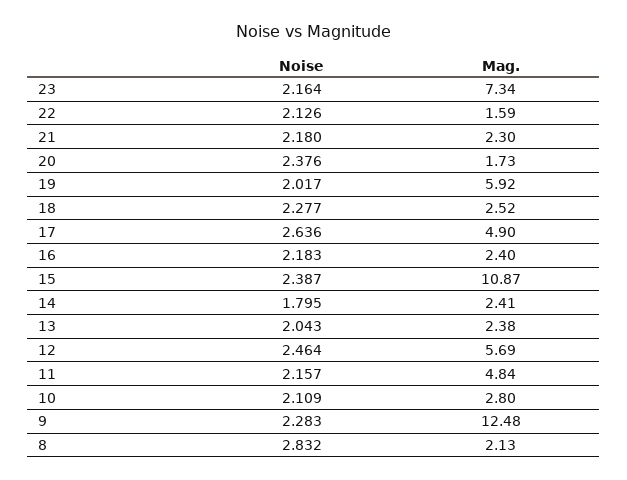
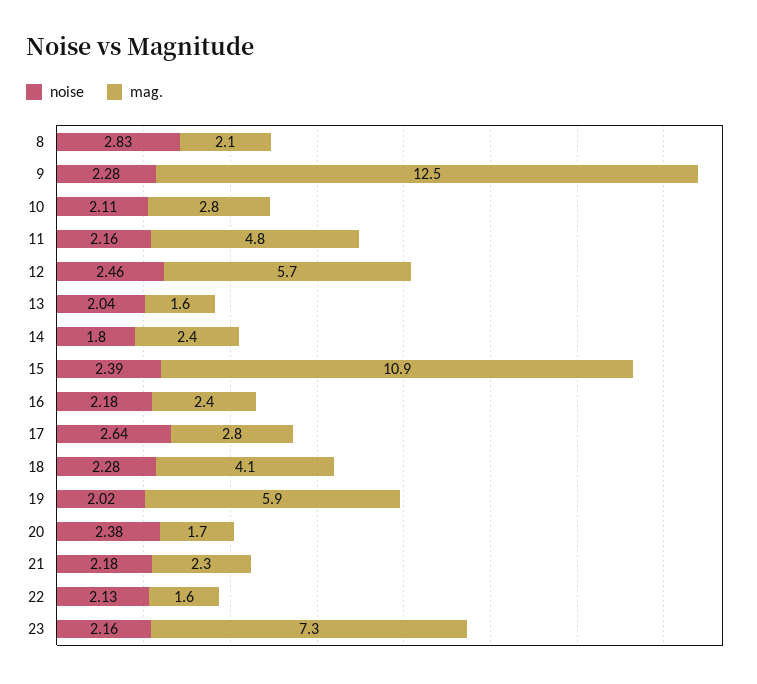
Mag., 18: 2.52 -> 4.1
Mag., 17: 4.9 -> 2.8
Mag., 13: 2.38 -> 1.6

